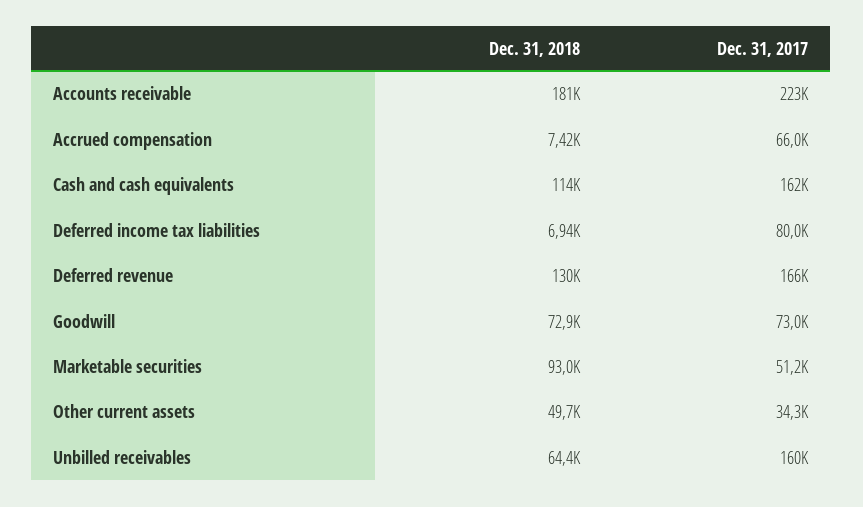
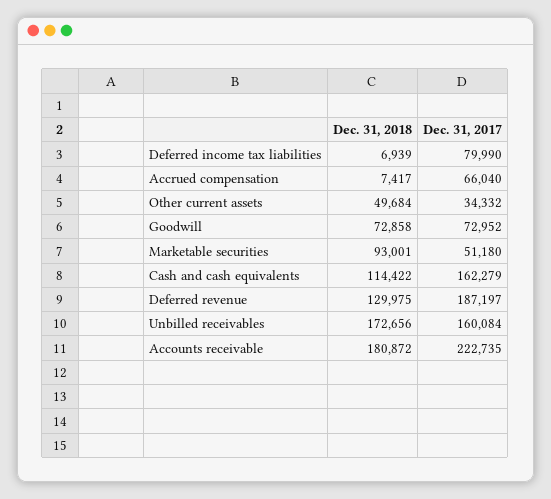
Dec. 31, 2017, Deferred revenue: 166000 -> 187197
Dec. 31, 2018, Unbilled receivables: 64400 -> 172656

